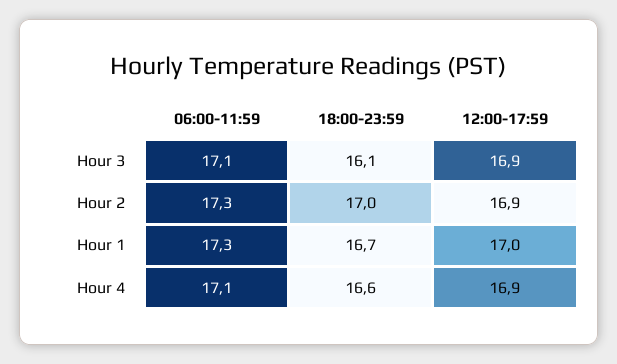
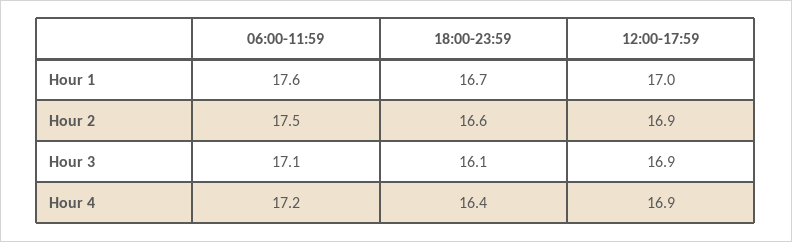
06:00-11:59, Hour 2: 17.3 -> 17.5
18:00-23:59, Hour 2: 17 -> 16.6
06:00-11:59, Hour 1: 17.3 -> 17.6
06:00-11:59, Hour 4: 17.1 -> 17.2
18:00-23:59, Hour 4: 16.6 -> 16.4

